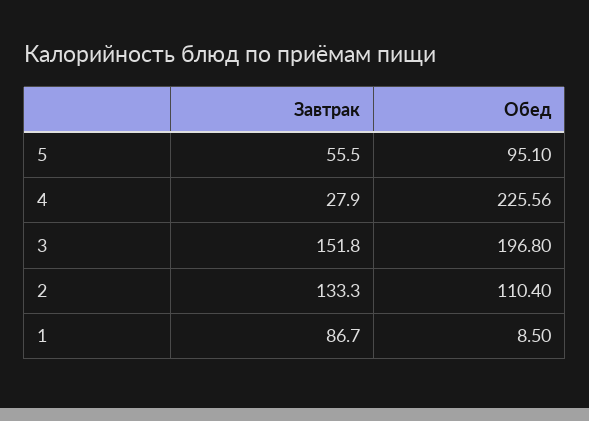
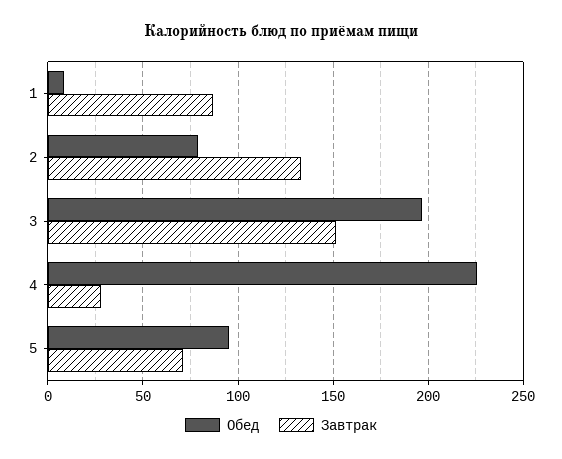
Завтрак, 5: 55.5 -> 70
Обед, 2: 110.4 -> 80

